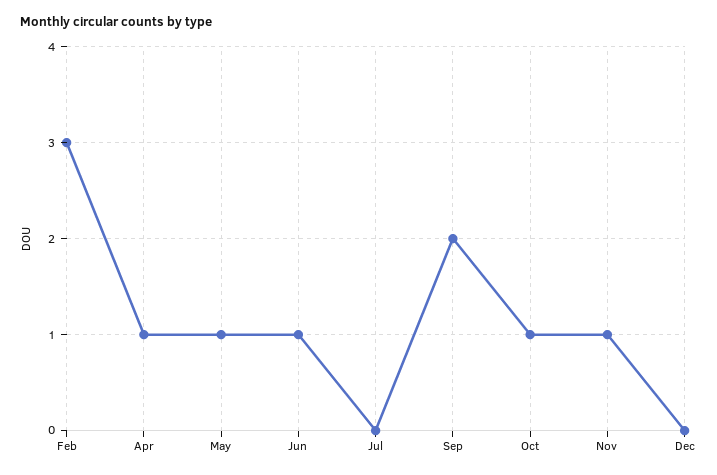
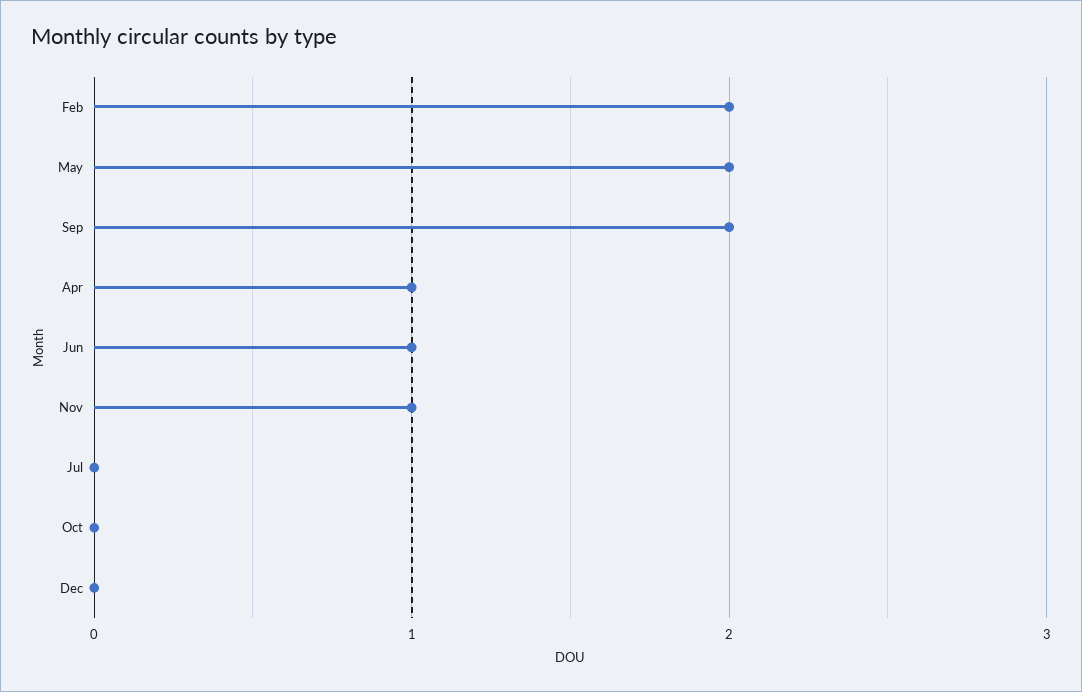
Feb: 3 -> 2
May: 1 -> 2
Oct: 1 -> 0

